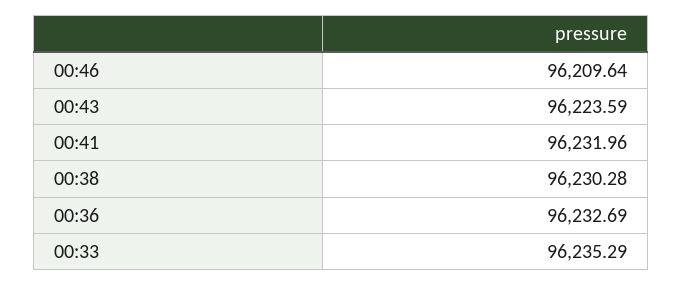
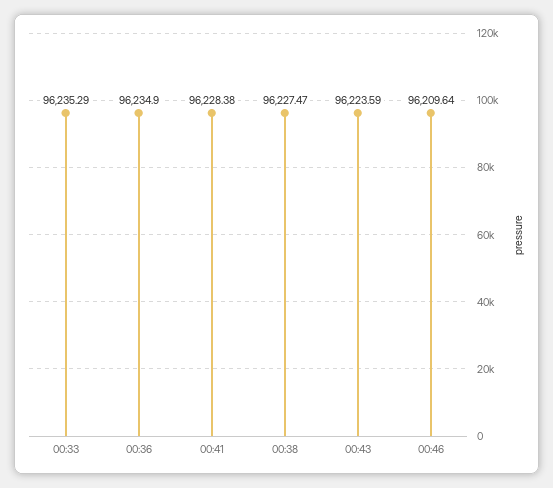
00:41: 96231.96 -> 96228.38
00:38: 96230.28 -> 96227.47
00:36: 96232.69 -> 96234.9

